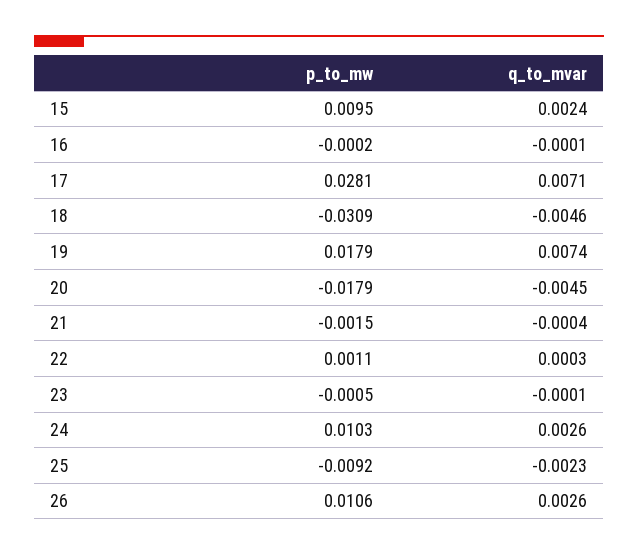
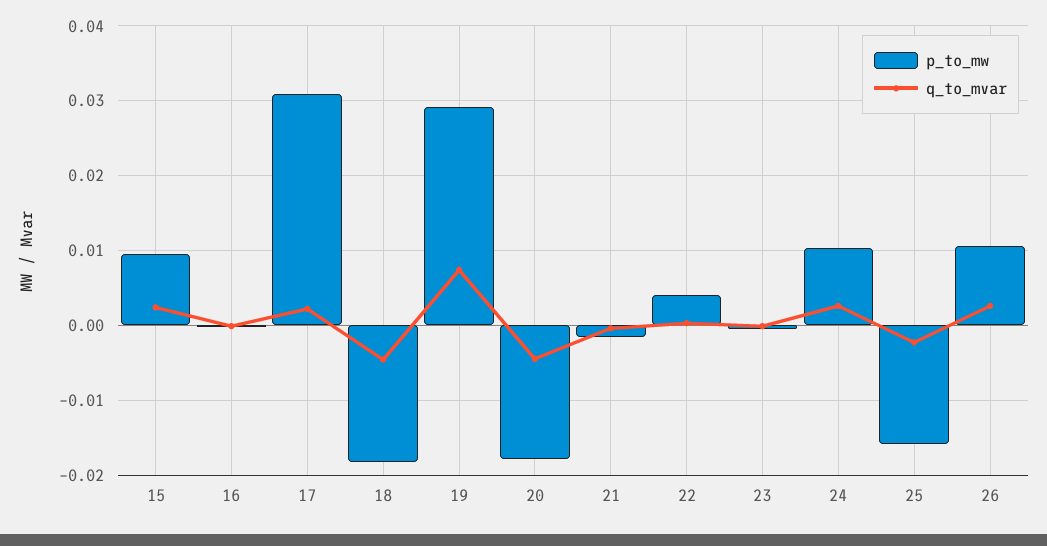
p_to_mw, 17: 0.0281 -> 0.031
q_to_mvar, 17: 0.0071 -> 0.002
p_to_mw, 18: -0.0309 -> -0.018
p_to_mw, 19: 0.0179 -> 0.029
p_to_mw, 22: 0.0011 -> 0.004
p_to_mw, 25: -0.0092 -> -0.016

